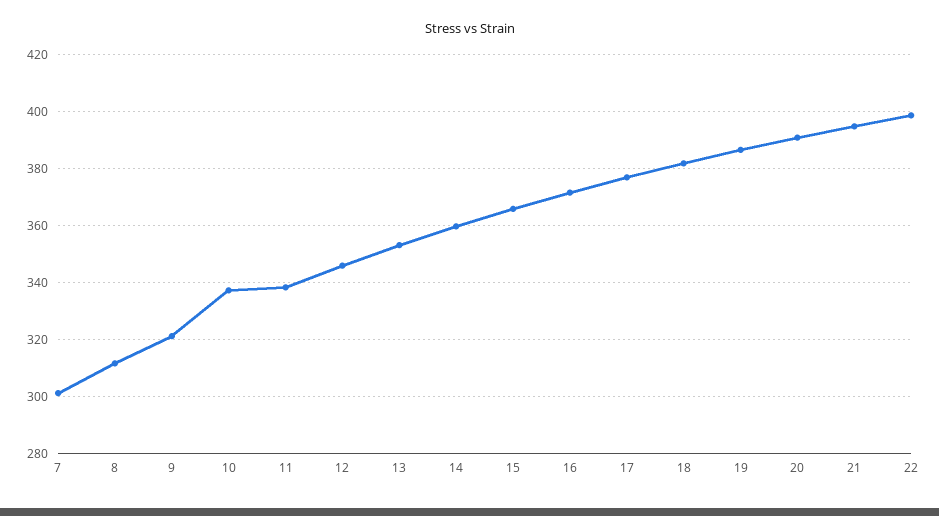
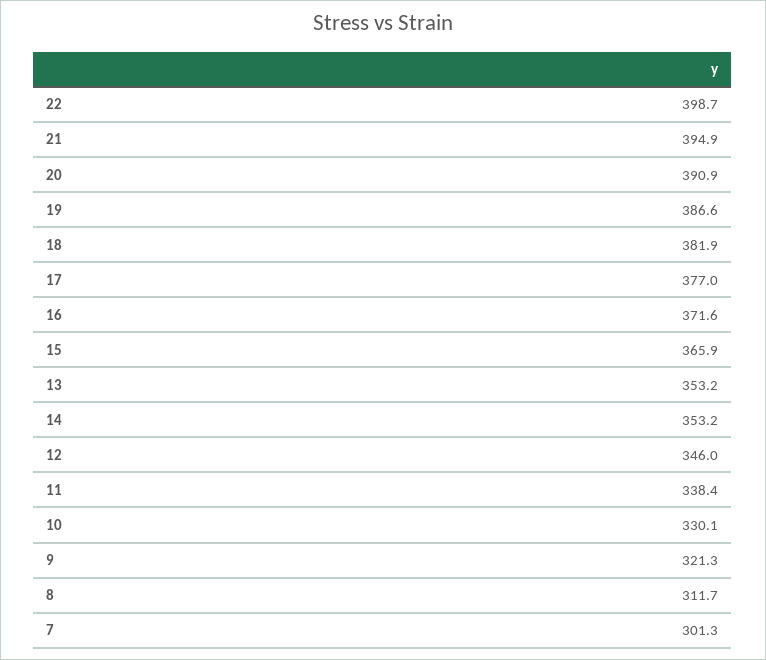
10: 337.5 -> 330.1
14: 360 -> 353.2

